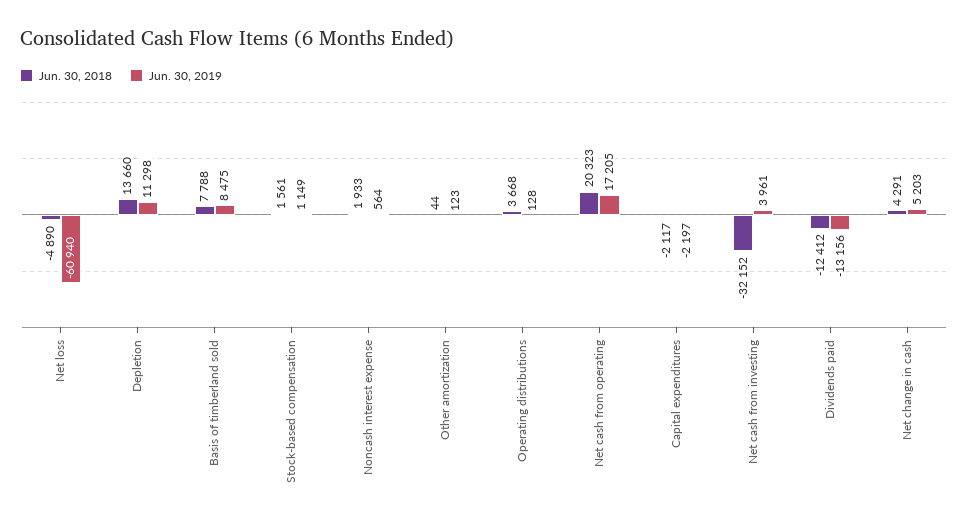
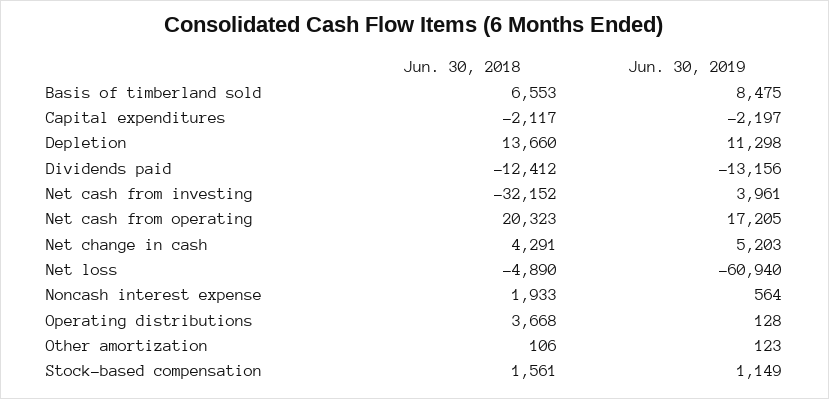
Jun. 30, 2018, Basis of timberland sold: 7788 -> 6553
Jun. 30, 2018, Other amortization: 44 -> 106

